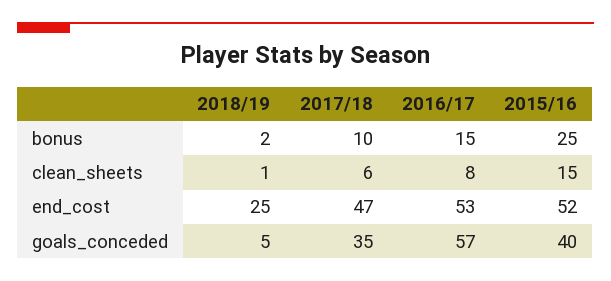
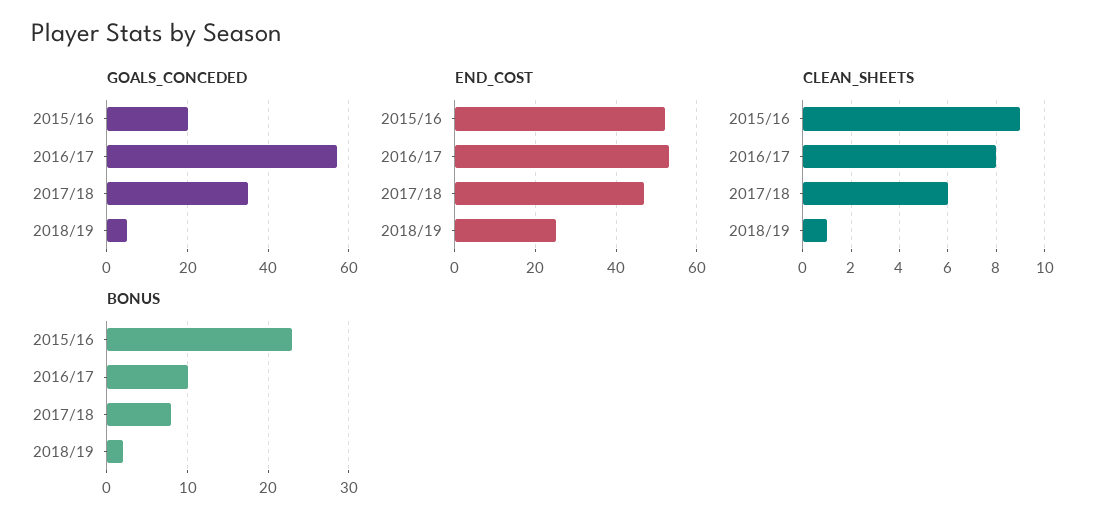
bonus, 2017/18: 10 -> 8
bonus, 2016/17: 15 -> 10
bonus, 2015/16: 25 -> 23
clean_sheets, 2015/16: 15 -> 9
goals_conceded, 2015/16: 40 -> 20

